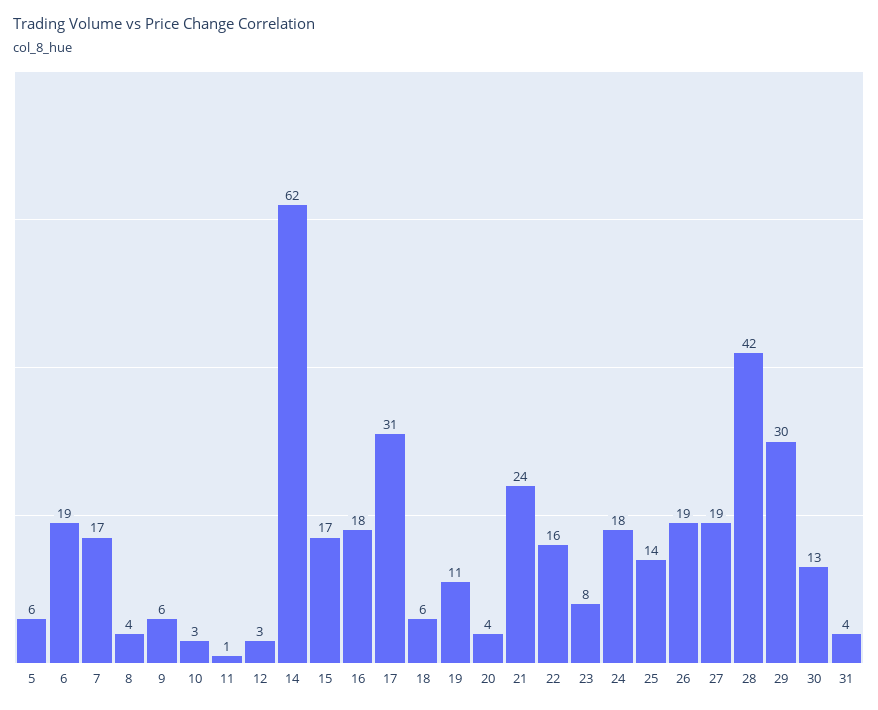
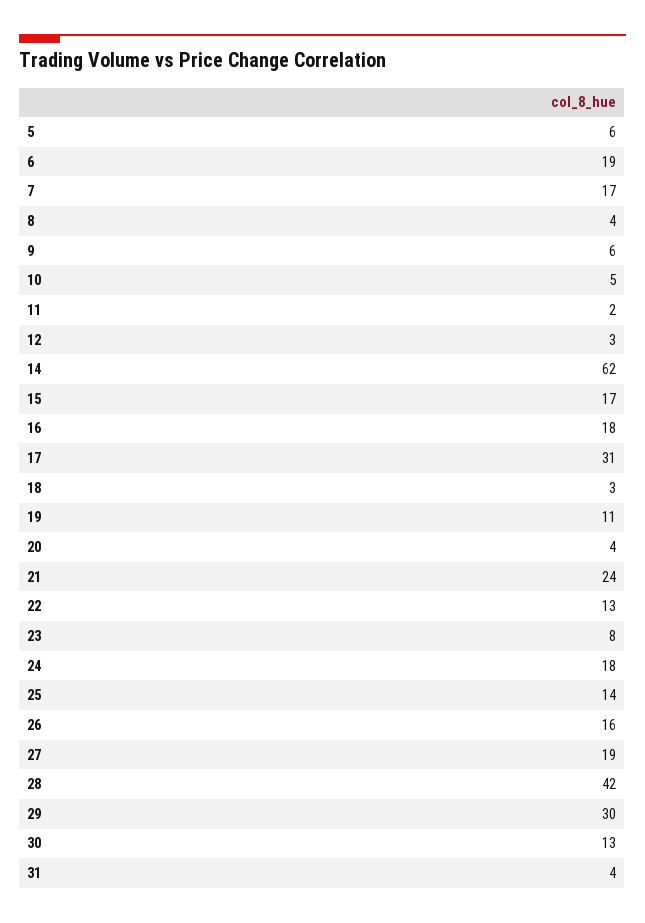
10: 3 -> 5
11: 1 -> 2
18: 6 -> 3
22: 16 -> 13
26: 19 -> 16

